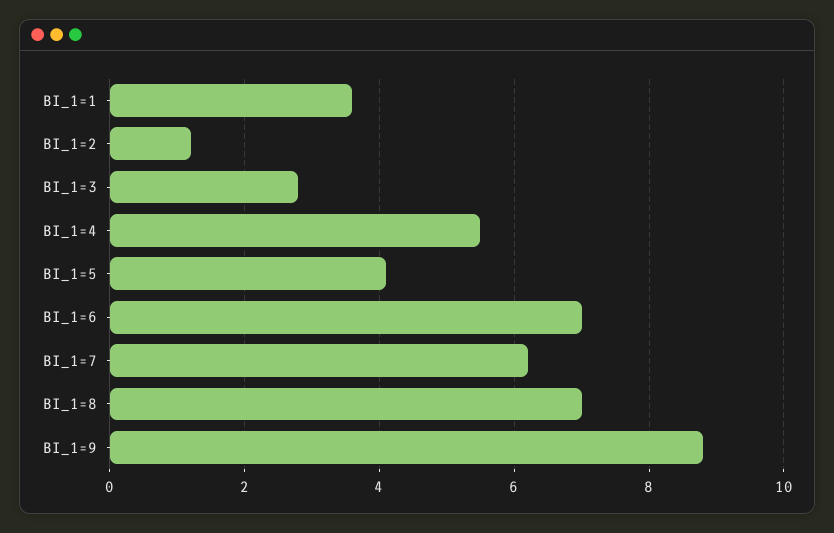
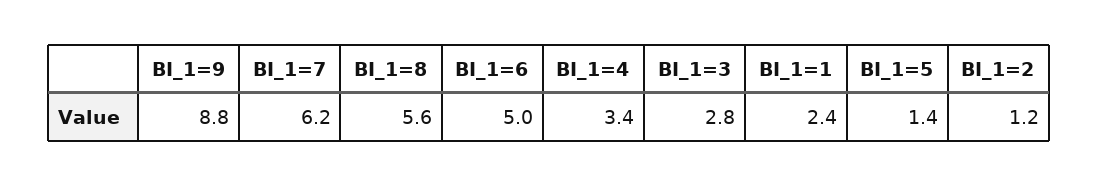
BI_1=1: 3.5 -> 2.4
BI_1=4: 5.5 -> 3.4
BI_1=5: 4 -> 1.4
BI_1=6: 7 -> 5
BI_1=8: 7 -> 5.6

